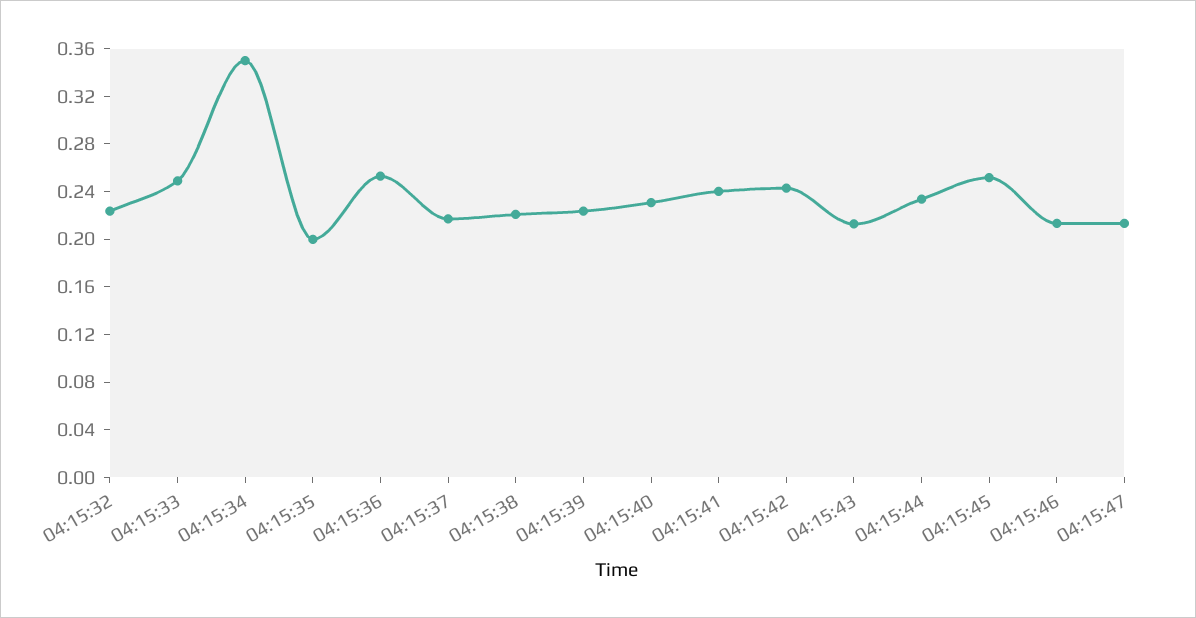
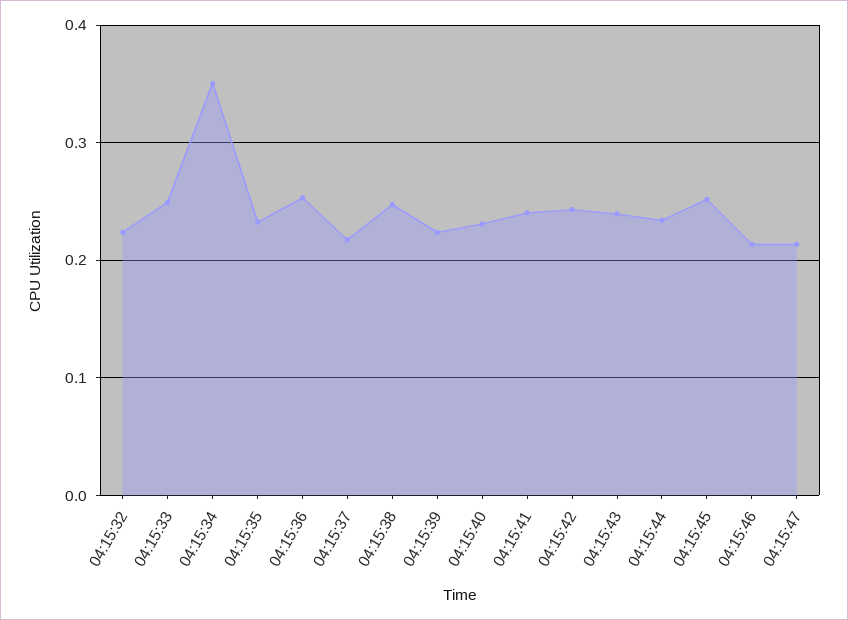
04:15:35: 0.2 -> 0.23
04:15:38: 0.22 -> 0.25
04:15:43: 0.21 -> 0.24

